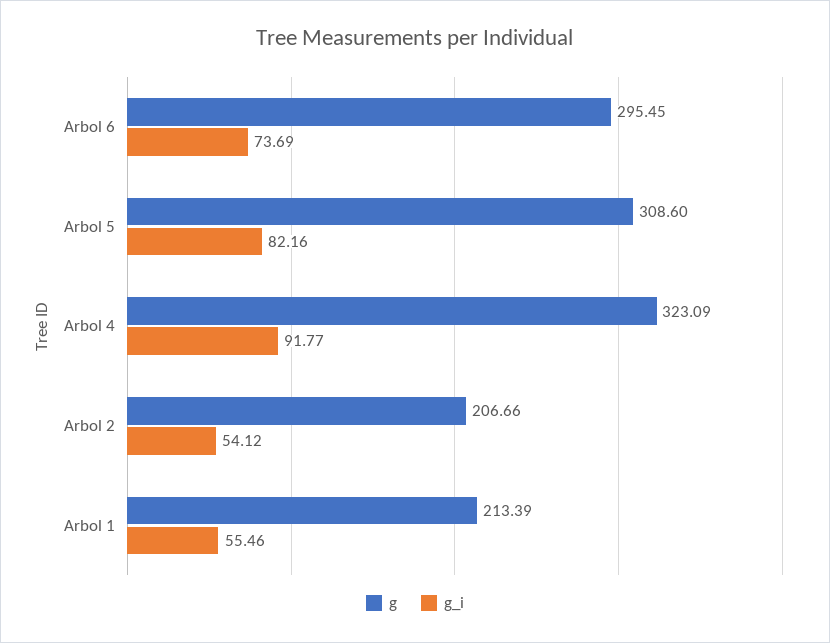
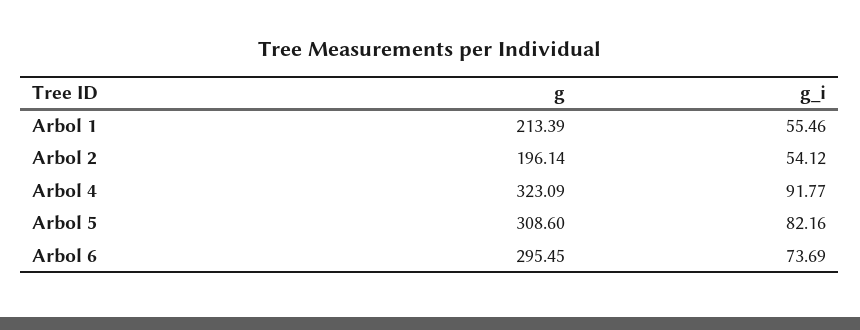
g, Arbol 2: 206.66 -> 196.14

